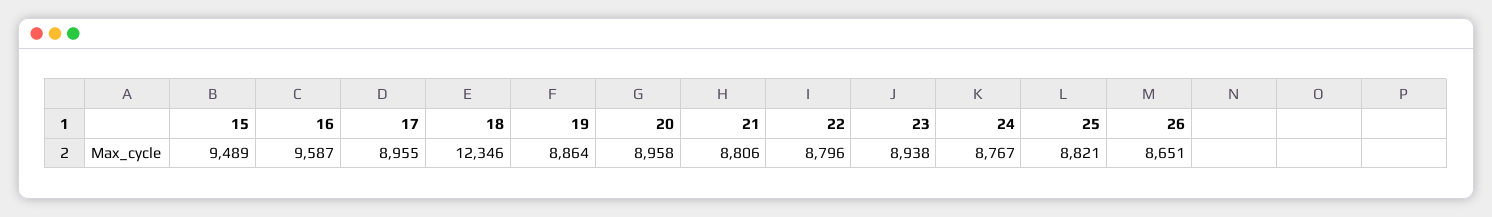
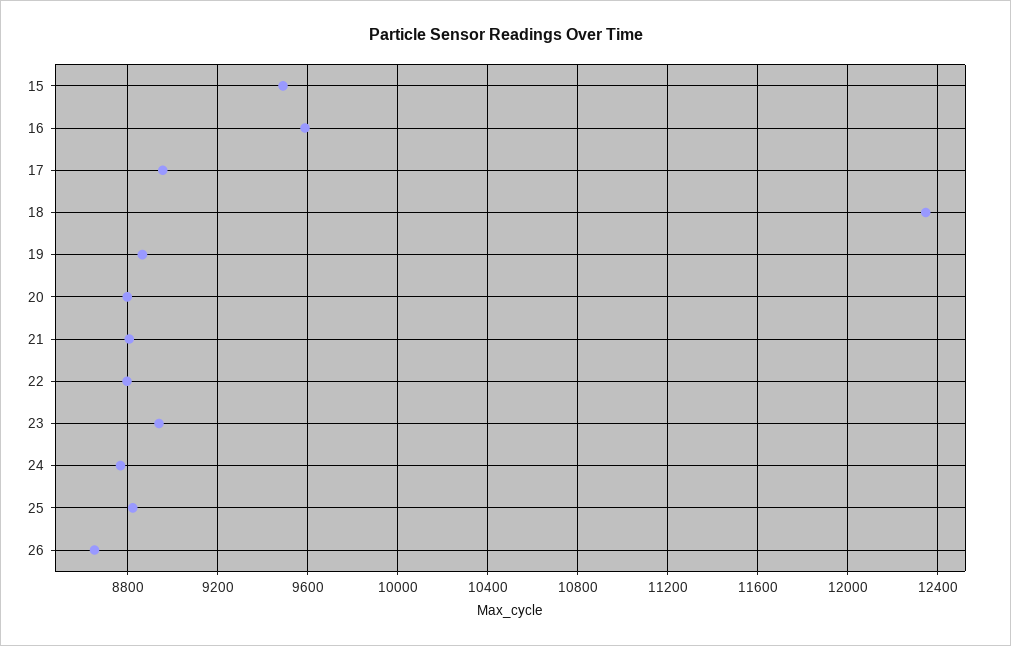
20: 8958 -> 8800

